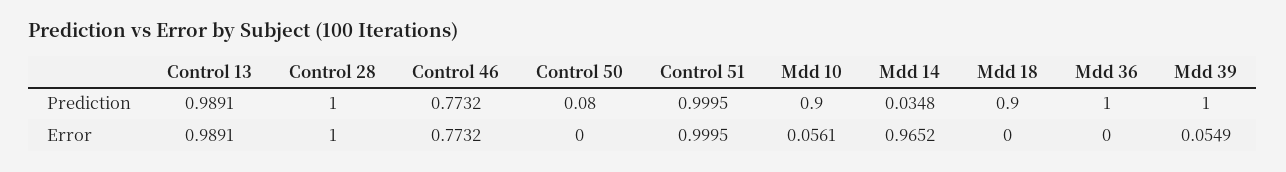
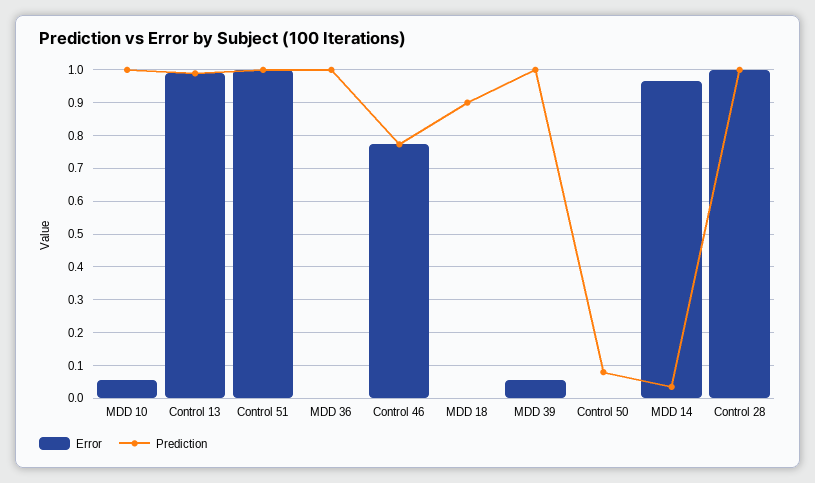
Prediction, Mdd 10: 0.9 -> 1

